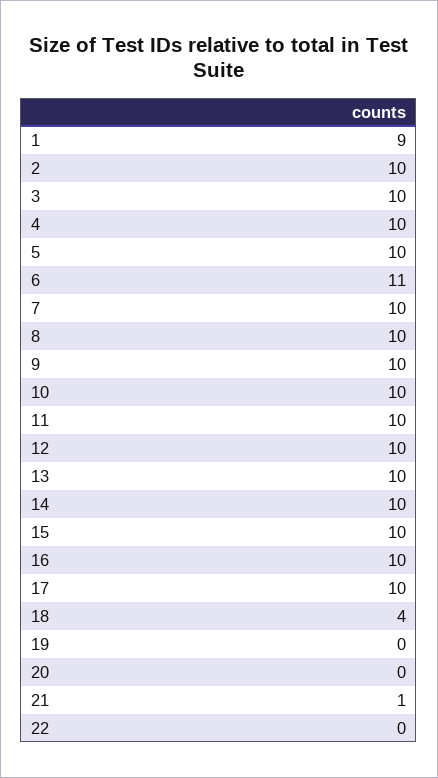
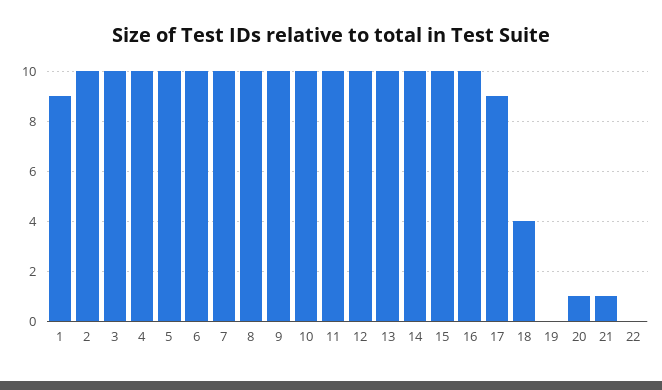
6: 11 -> 10
17: 10 -> 9
20: 0 -> 1

